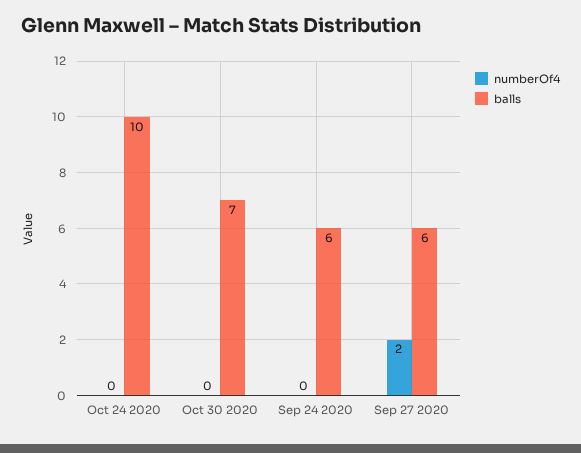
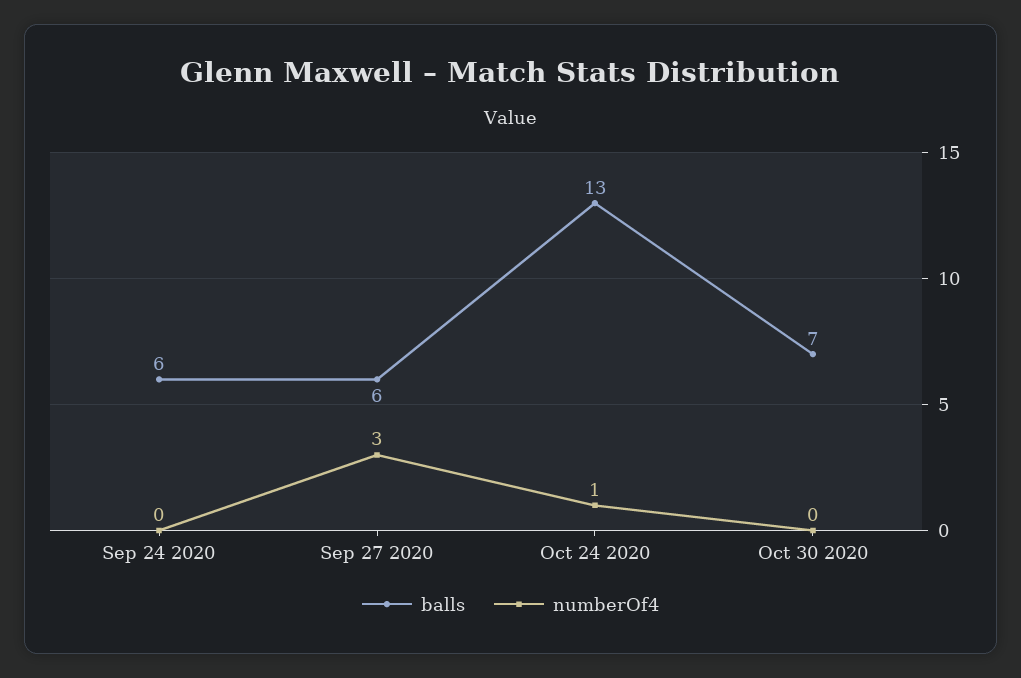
numberOf4, Oct 24 2020: 0 -> 1
balls, Oct 24 2020: 10 -> 13
numberOf4, Sep 27 2020: 2 -> 3

